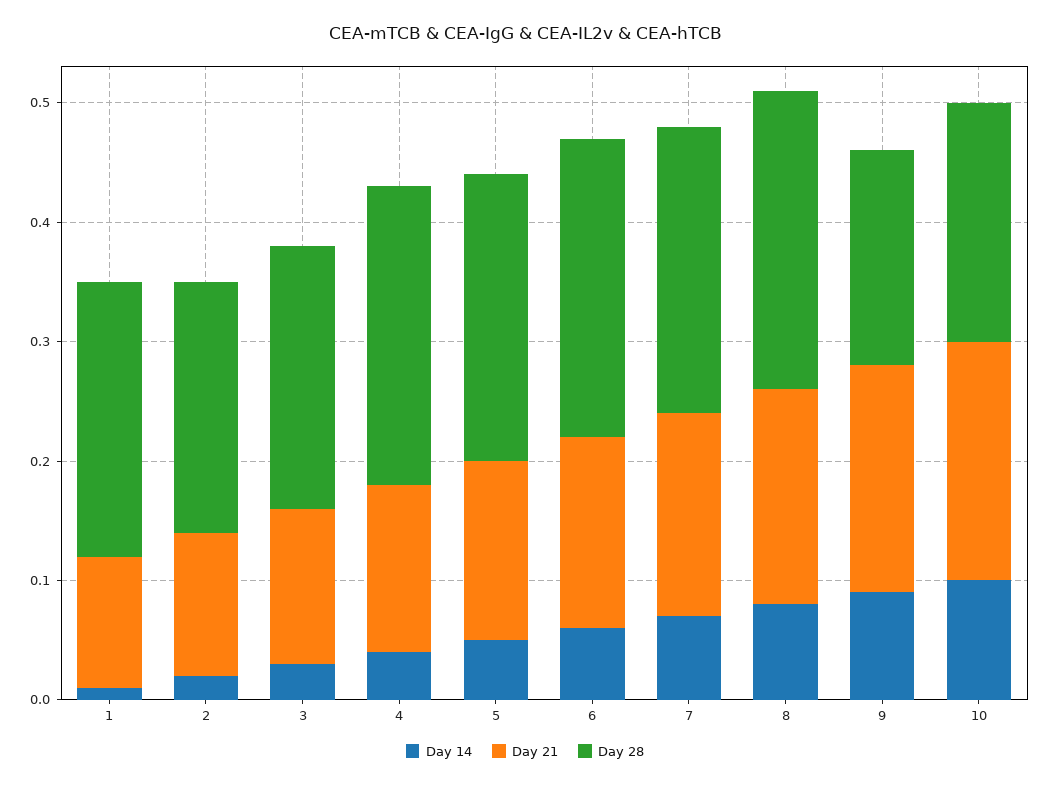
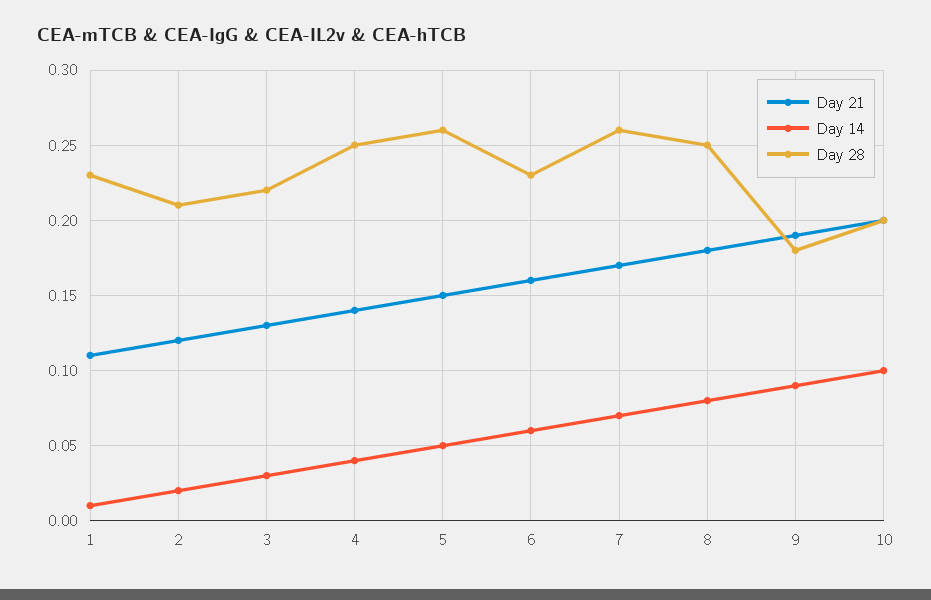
Day 28, 5: 0.24 -> 0.26
Day 28, 6: 0.25 -> 0.23
Day 28, 7: 0.24 -> 0.26

